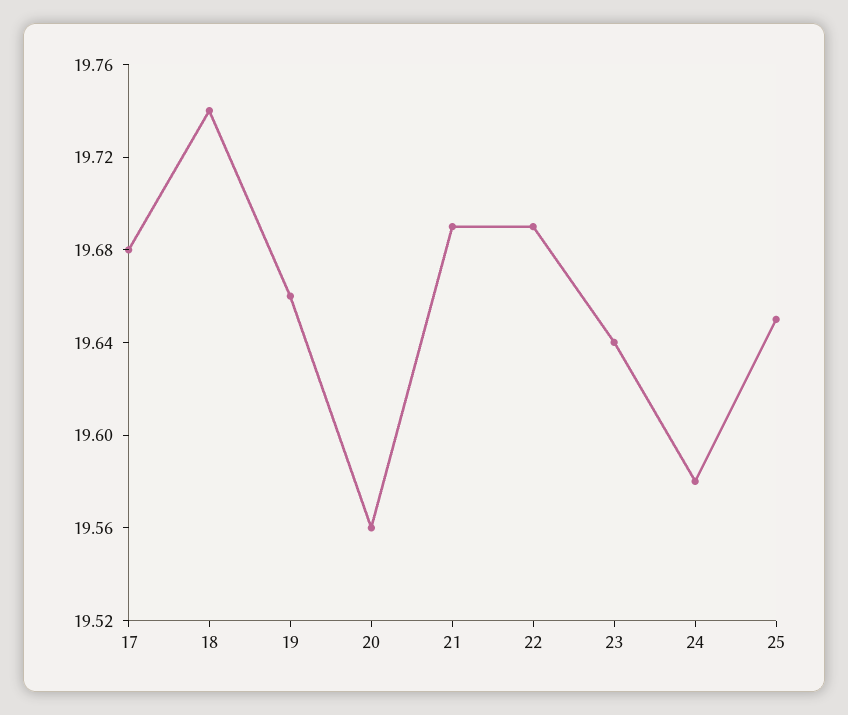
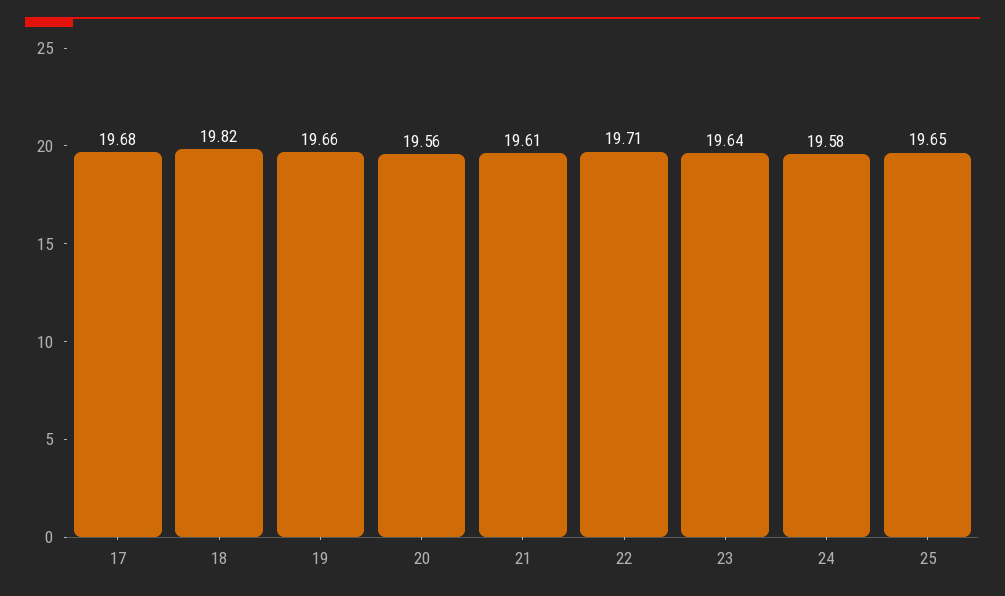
18: 19.74 -> 19.82
21: 19.69 -> 19.61
22: 19.69 -> 19.71

